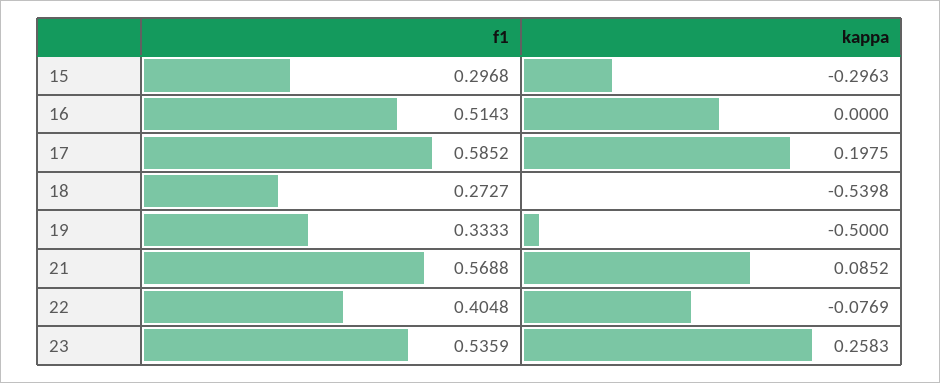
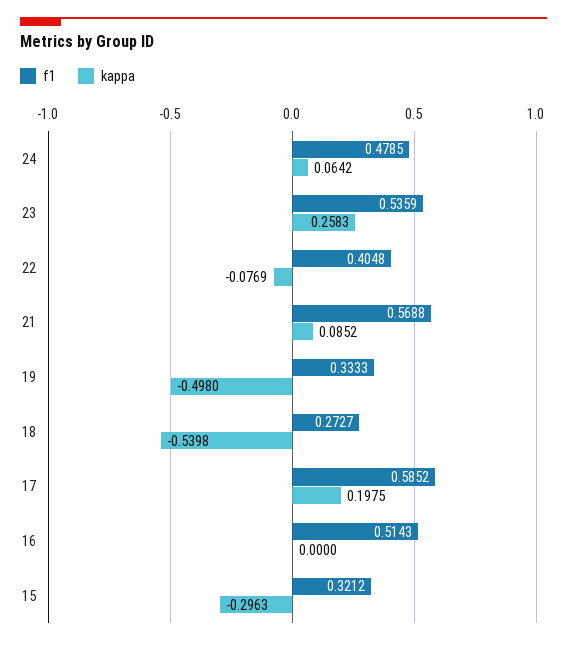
f1, 15: 0.2968 -> 0.3212
kappa, 19: -0.5 -> -0.498
f1, 24: none -> 0.4785
kappa, 24: none -> 0.0642

